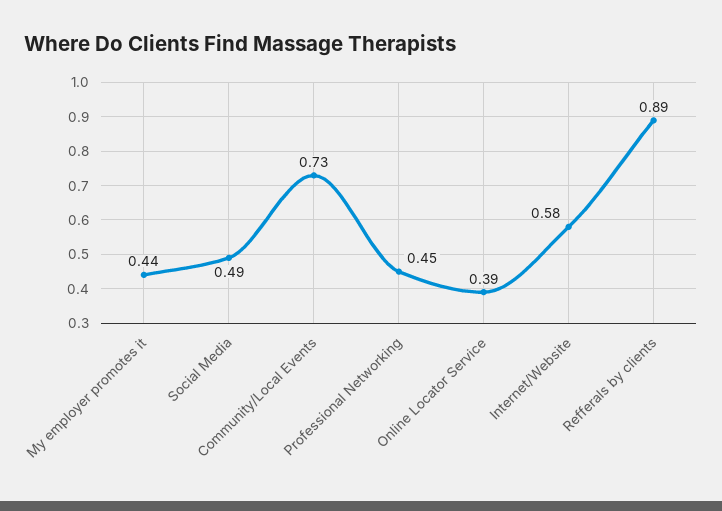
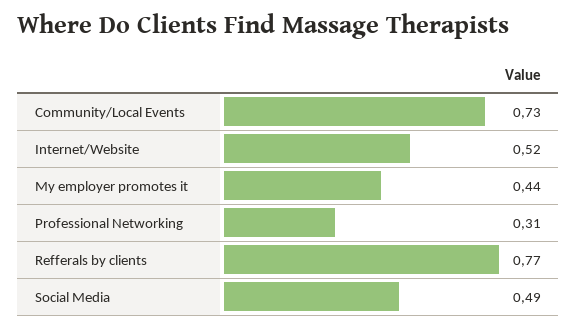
Professional Networking: 0.45 -> 0.31
Online Locator Service: 0.39 -> none
Internet/Website: 0.58 -> 0.52
Refferals by clients: 0.89 -> 0.77

